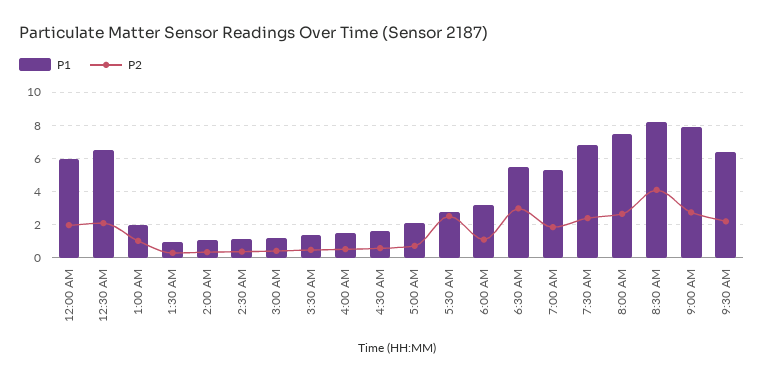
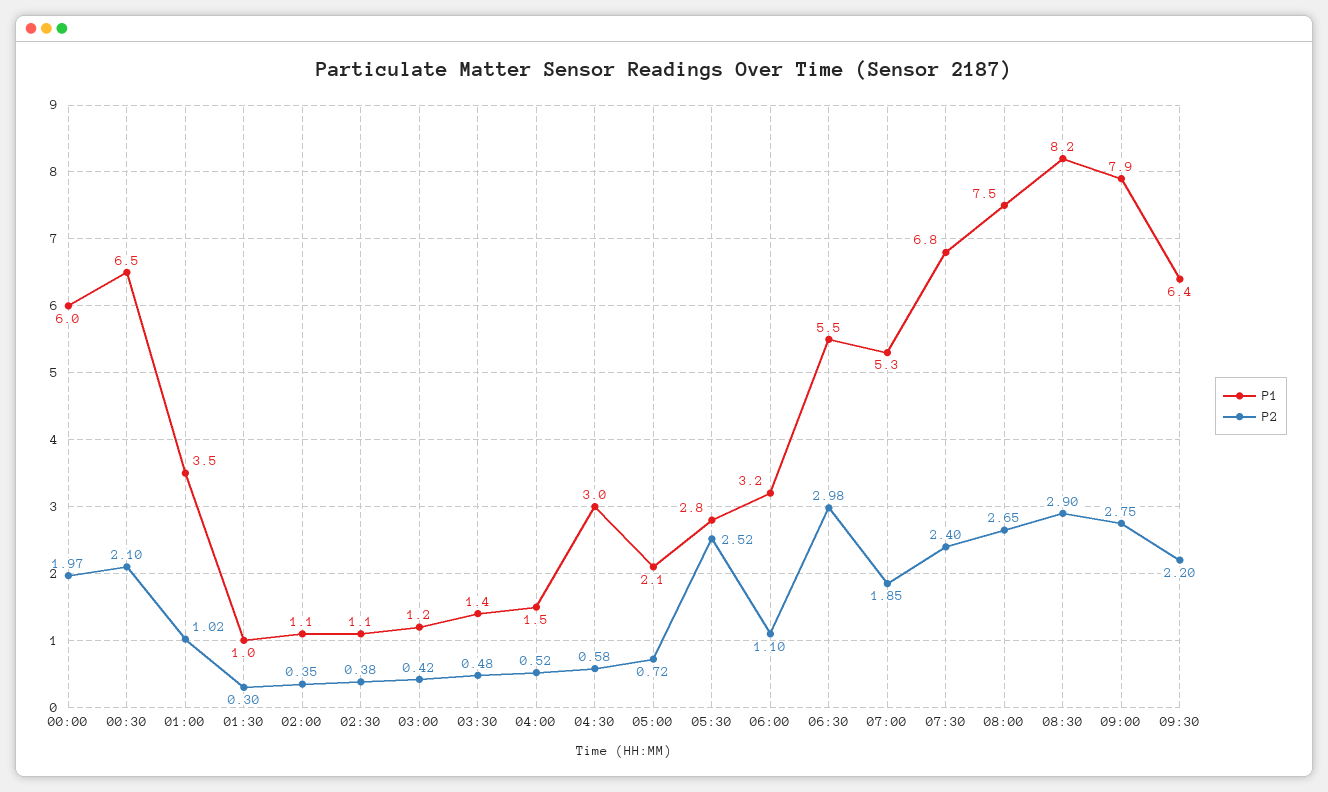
P1, 1:00 AM: 2 -> 3.5
P1, 4:30 AM: 1.5 -> 3
P2, 8:30 AM: 4 -> 2.9

